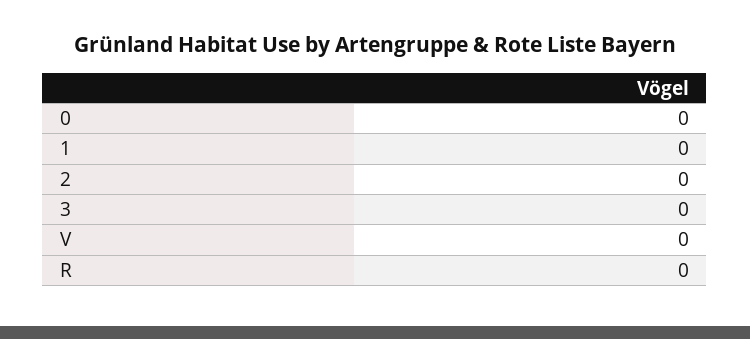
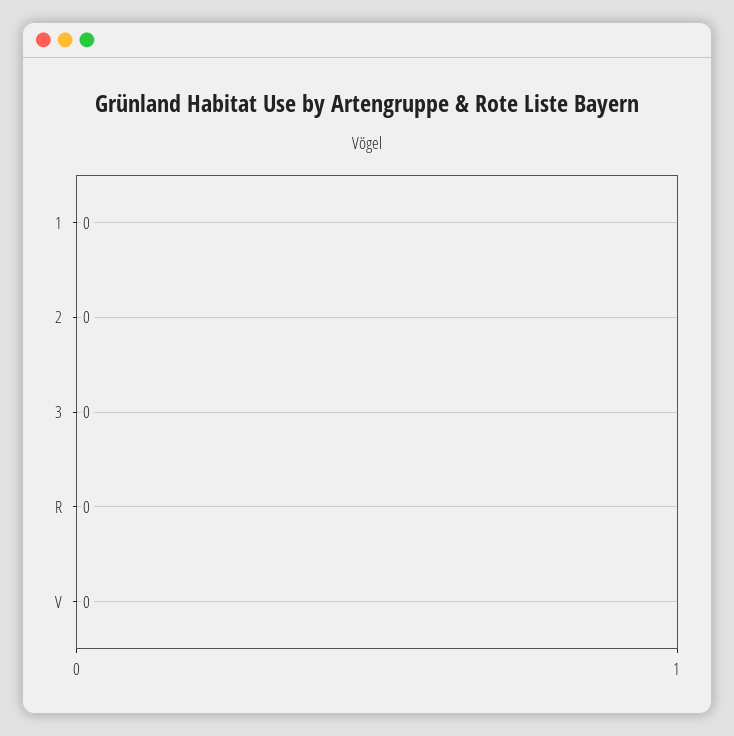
0: 0 -> none

